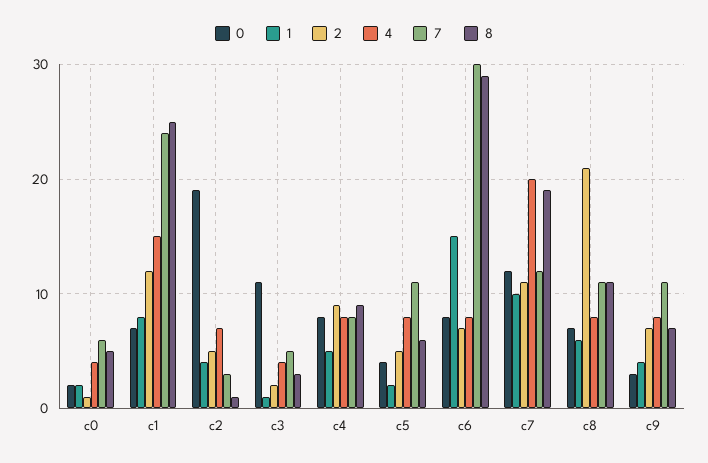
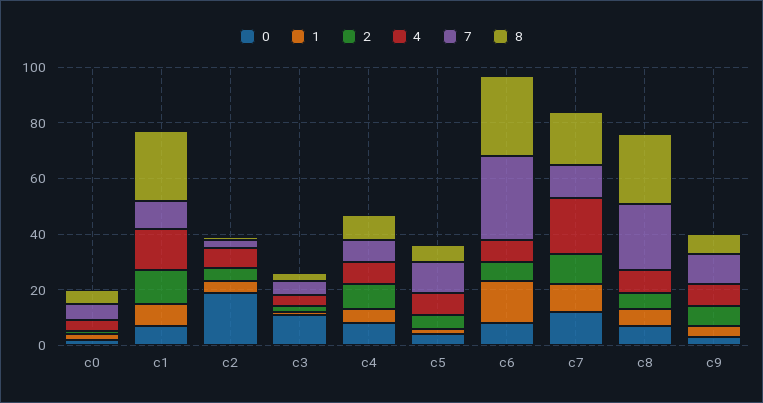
7, c1: 24 -> 10
2, c8: 21 -> 5
7, c8: 11 -> 25
8, c8: 11 -> 25

